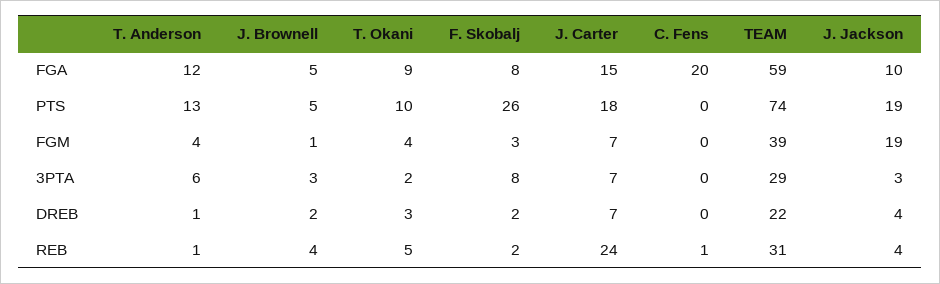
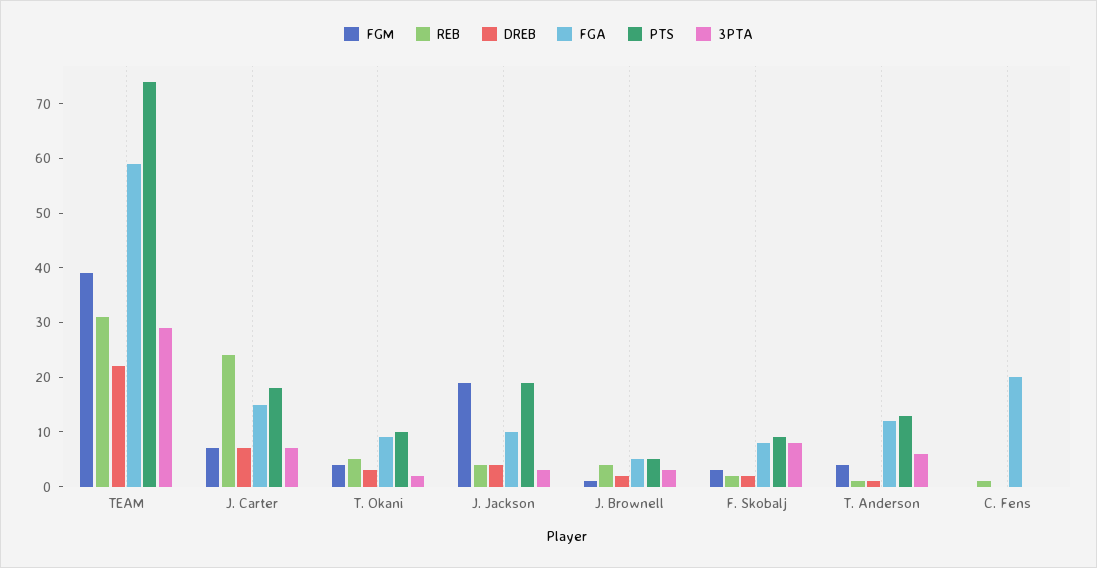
PTS, F. Skobalj: 26 -> 10

